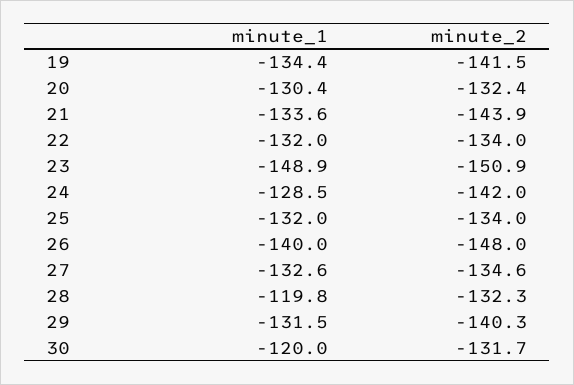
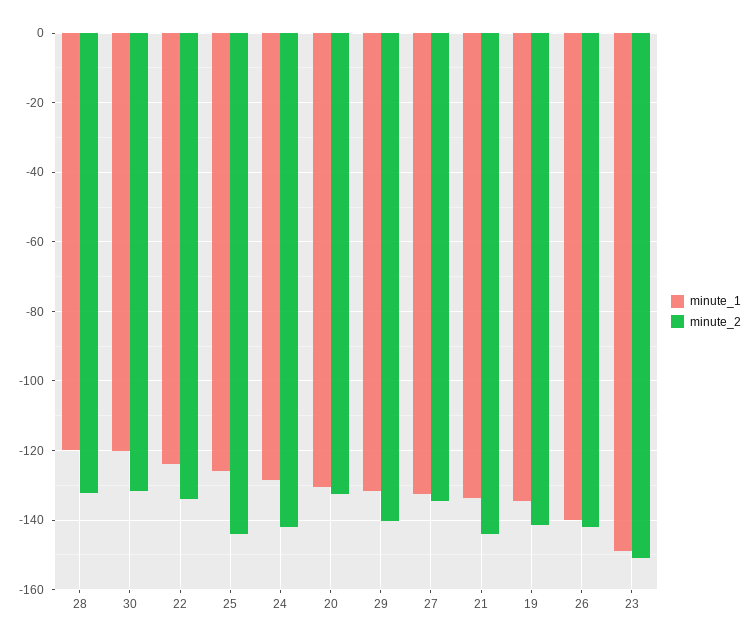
minute_1, 22: -132 -> -124
minute_1, 25: -132 -> -126
minute_2, 25: -134 -> -144
minute_2, 26: -148 -> -142

